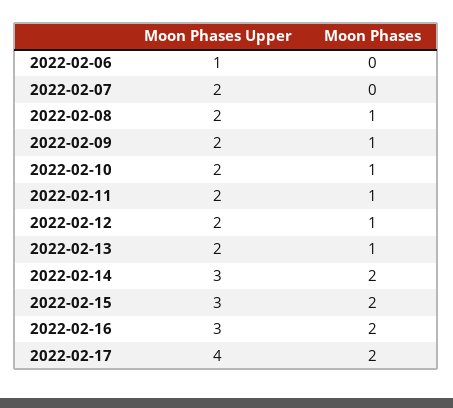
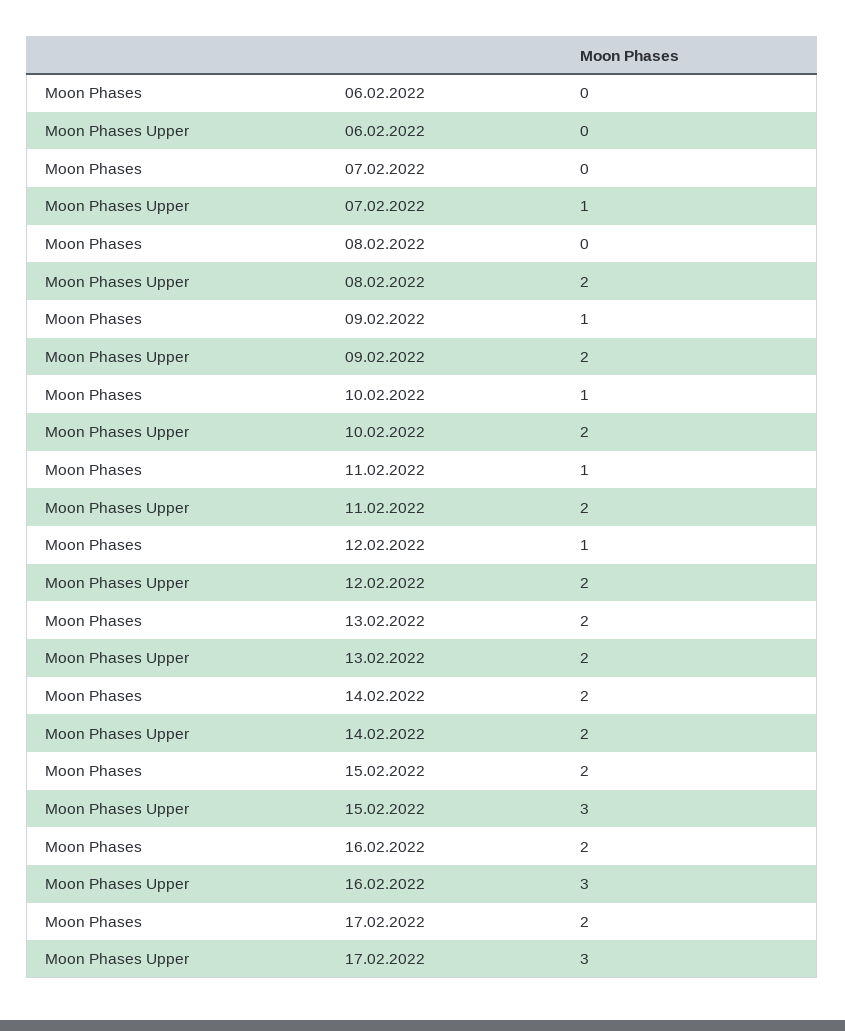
Moon Phases Upper, 2022-02-06: 1 -> 0
Moon Phases Upper, 2022-02-07: 2 -> 1
Moon Phases, 2022-02-08: 1 -> 0
Moon Phases, 2022-02-13: 1 -> 2
Moon Phases Upper, 2022-02-14: 3 -> 2
Moon Phases Upper, 2022-02-17: 4 -> 3

